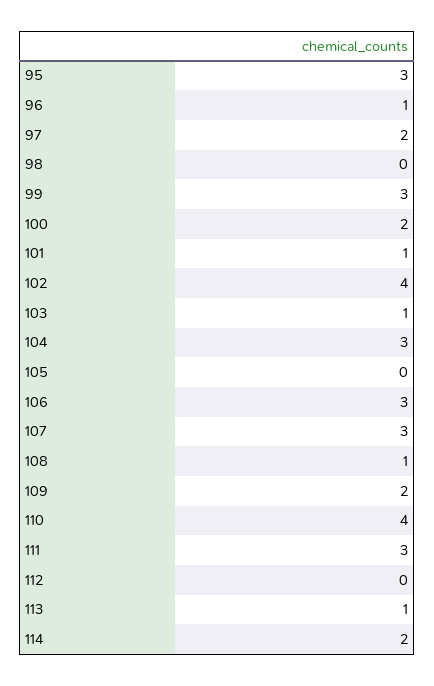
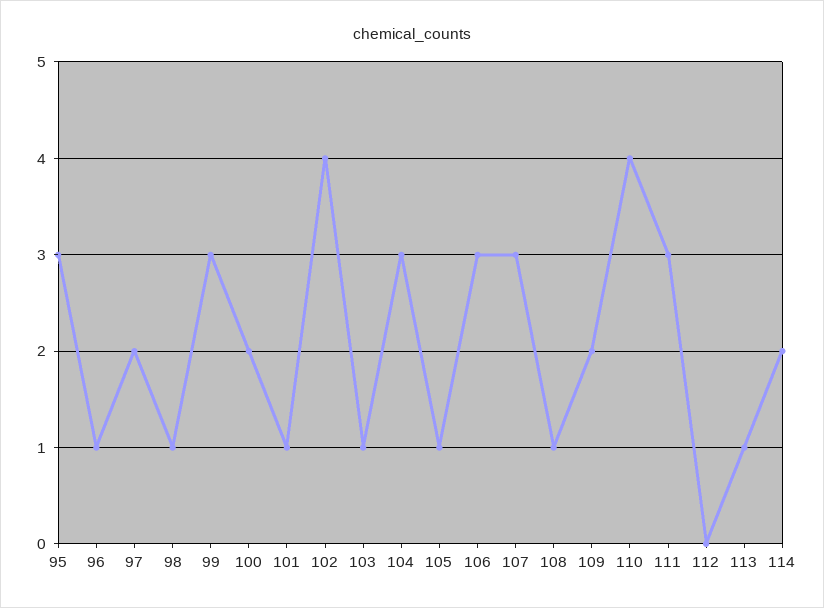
98: 0 -> 1
105: 0 -> 1

